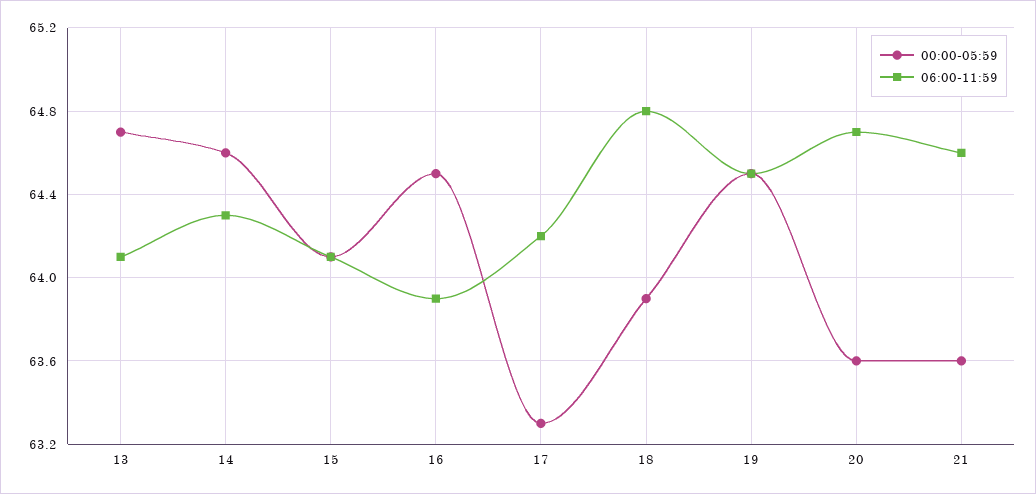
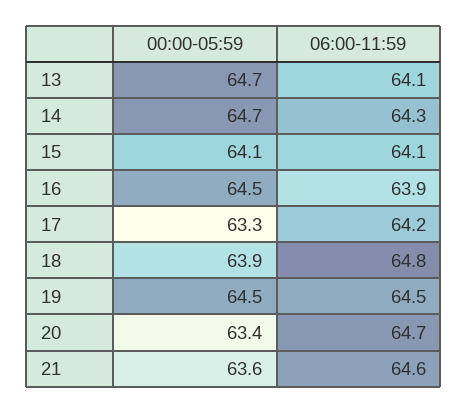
00:00-05:59, 14: 64.6 -> 64.7
00:00-05:59, 20: 63.6 -> 63.4

